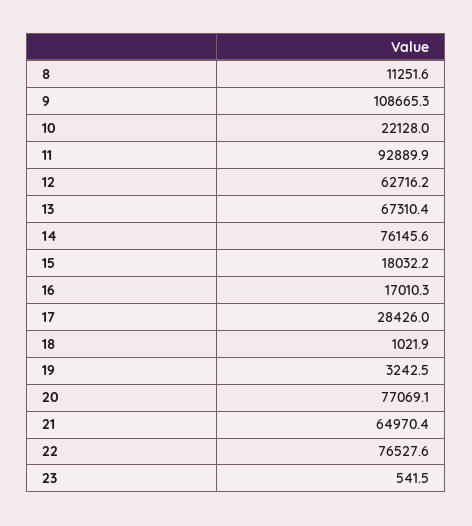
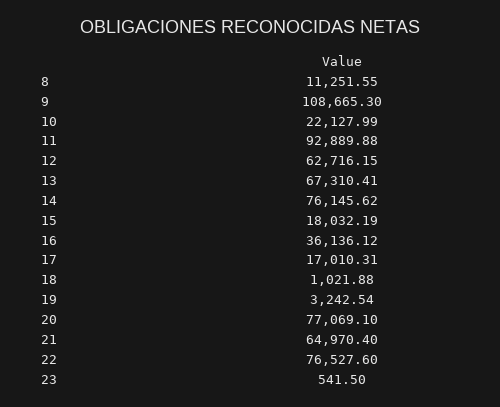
16: 17010.3 -> 36136.12
17: 28426 -> 17010.31

